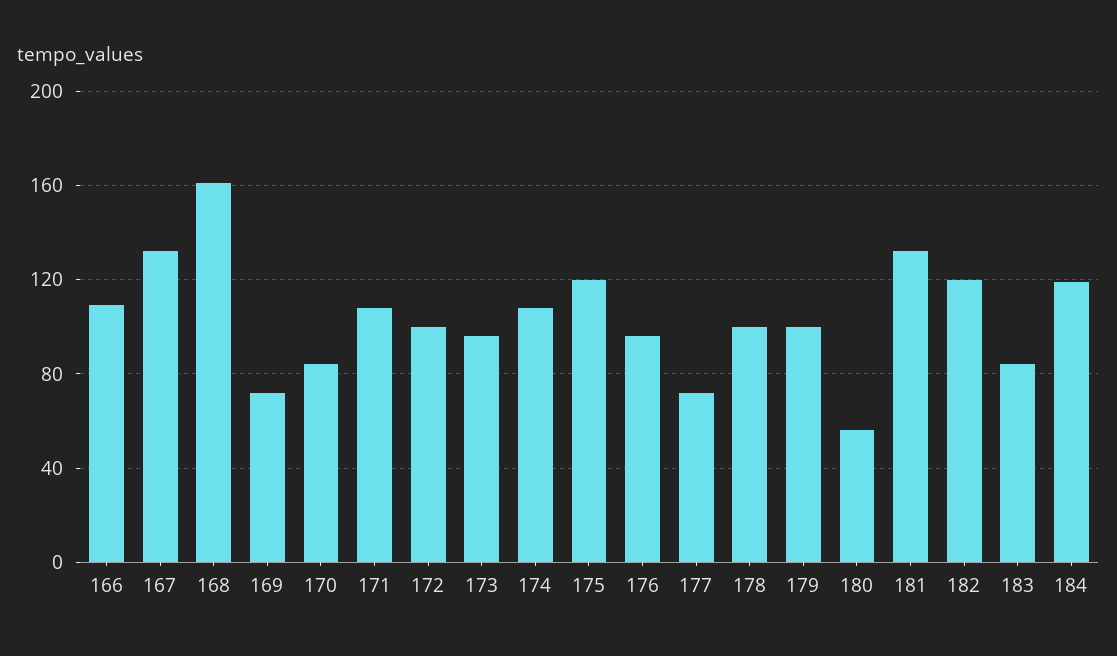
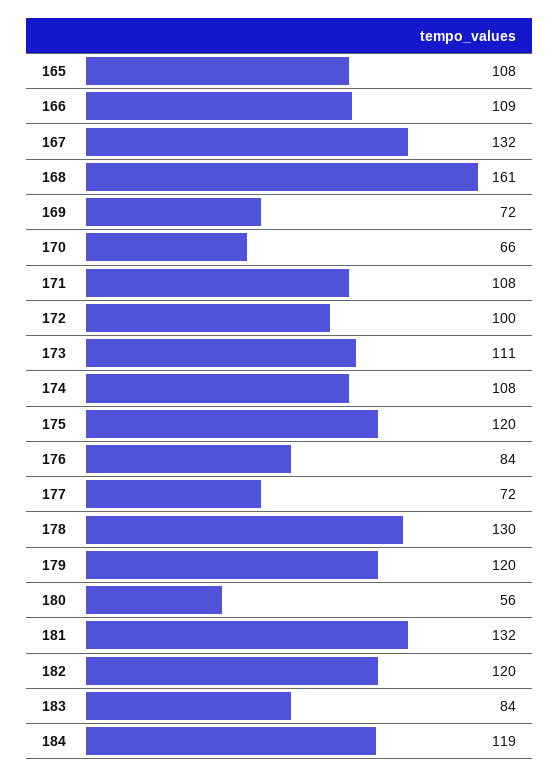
170: 85 -> 66
173: 95 -> 111
176: 95 -> 84
178: 100 -> 130
179: 100 -> 120
165: none -> 108

